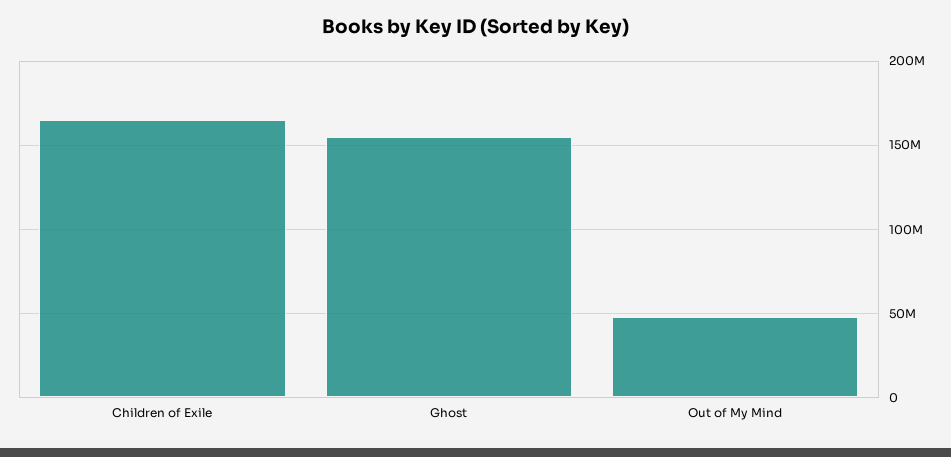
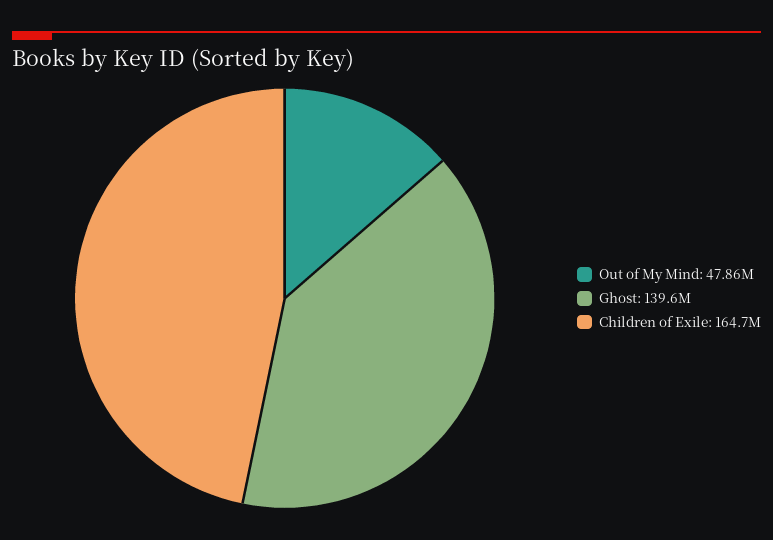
Ghost: 155000000 -> 139600000

